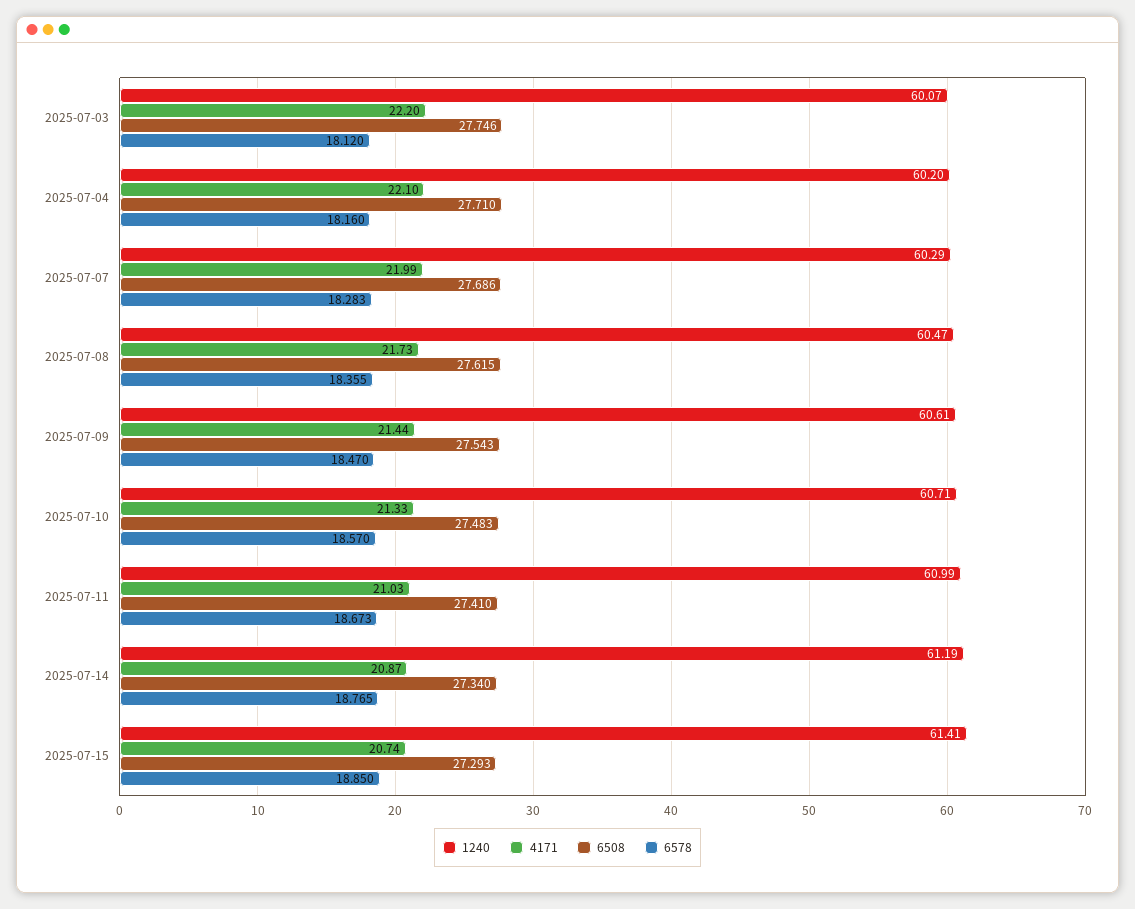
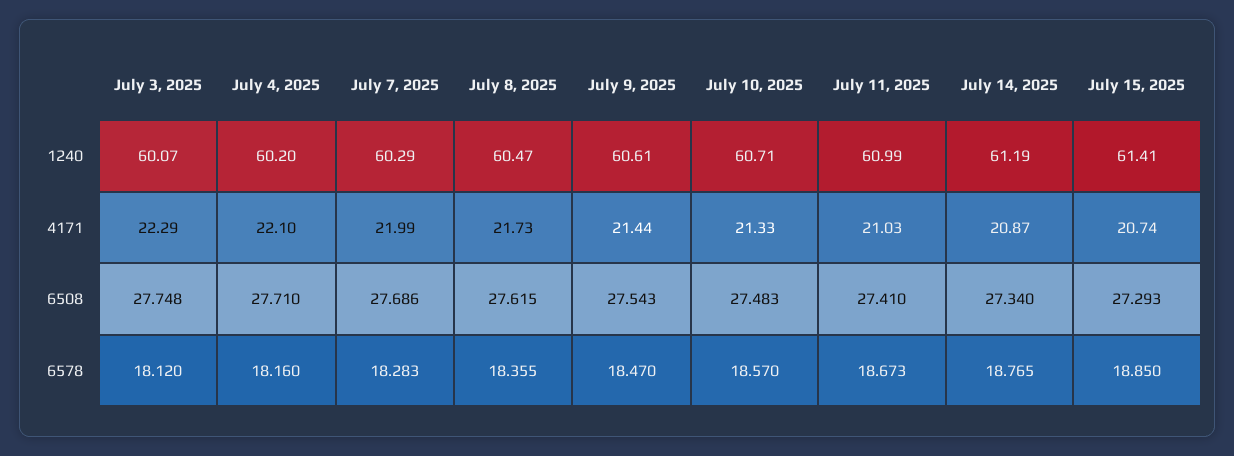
4171, 2025-07-03: 22.2 -> 22.29
6508, 2025-07-03: 27.746 -> 27.748

